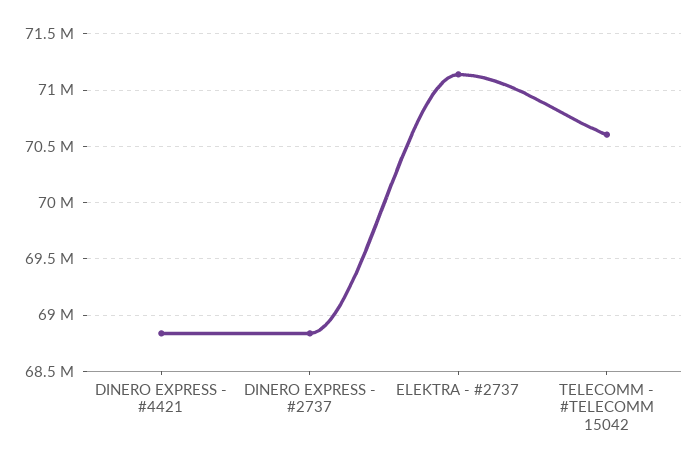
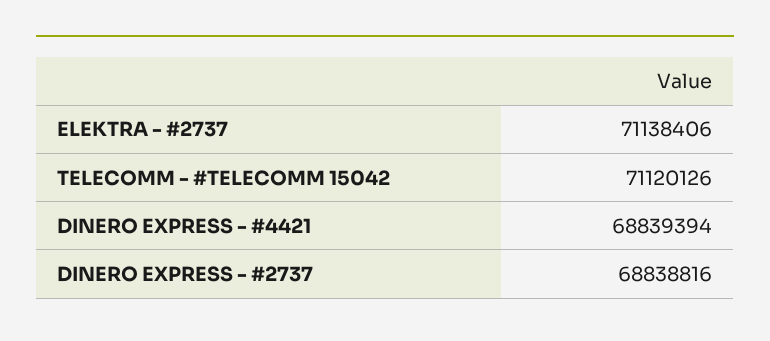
TELECOMM - #TELECOMM 15042: 70600000 -> 71120126

